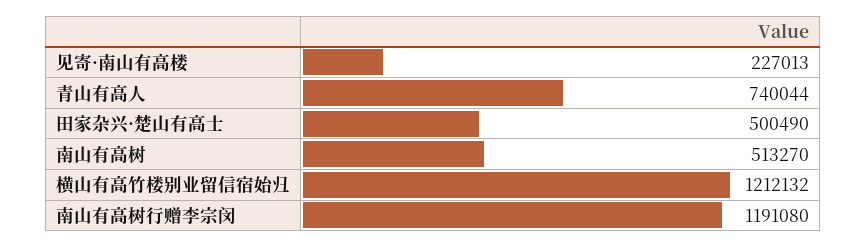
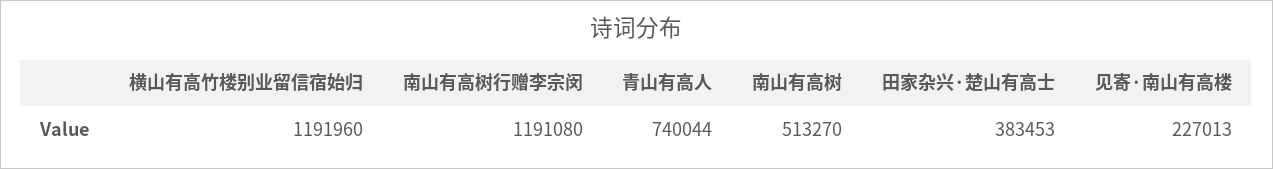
田家杂兴·楚山有高士: 500490 -> 383453
横山有高竹楼别业留信宿始归: 1212132 -> 1191960

